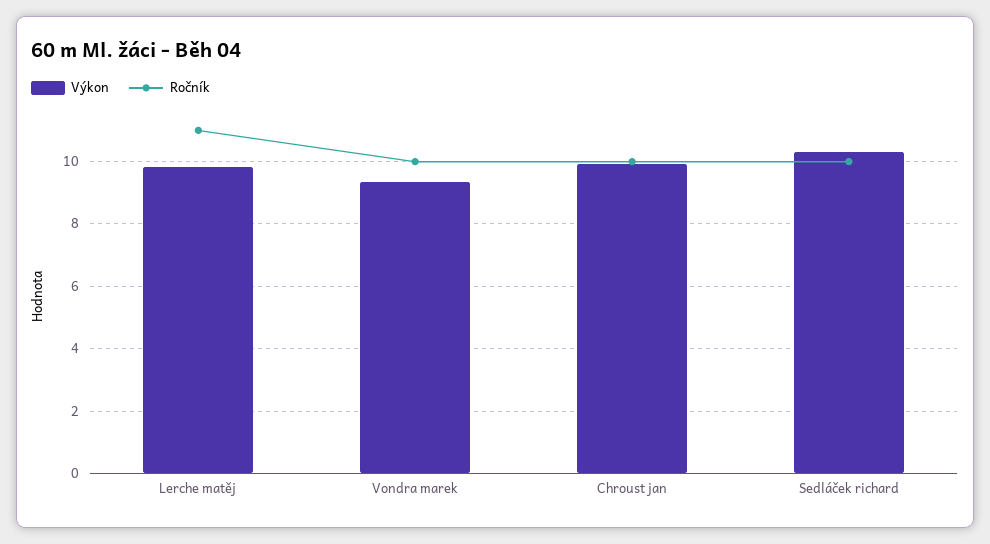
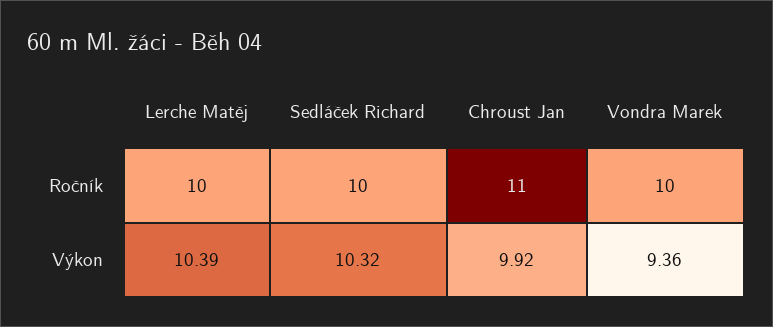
Výkon, Lerche matěj: 9.8 -> 10.39
Ročník, Lerche matěj: 11 -> 10
Ročník, Chroust jan: 10 -> 11

